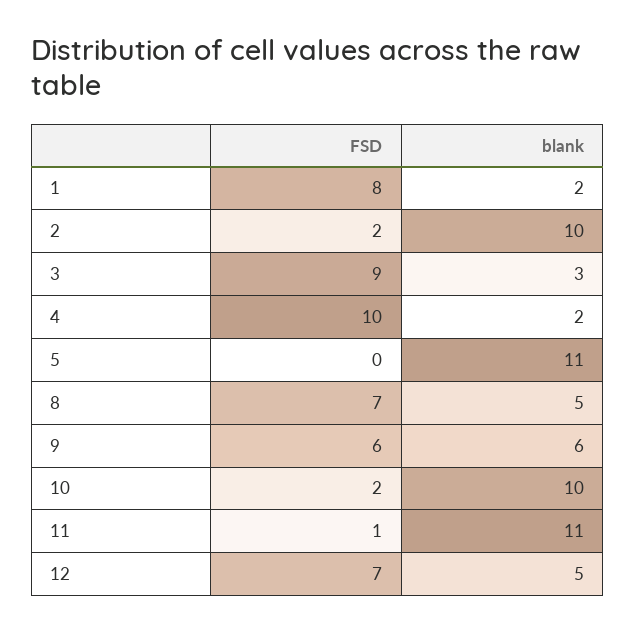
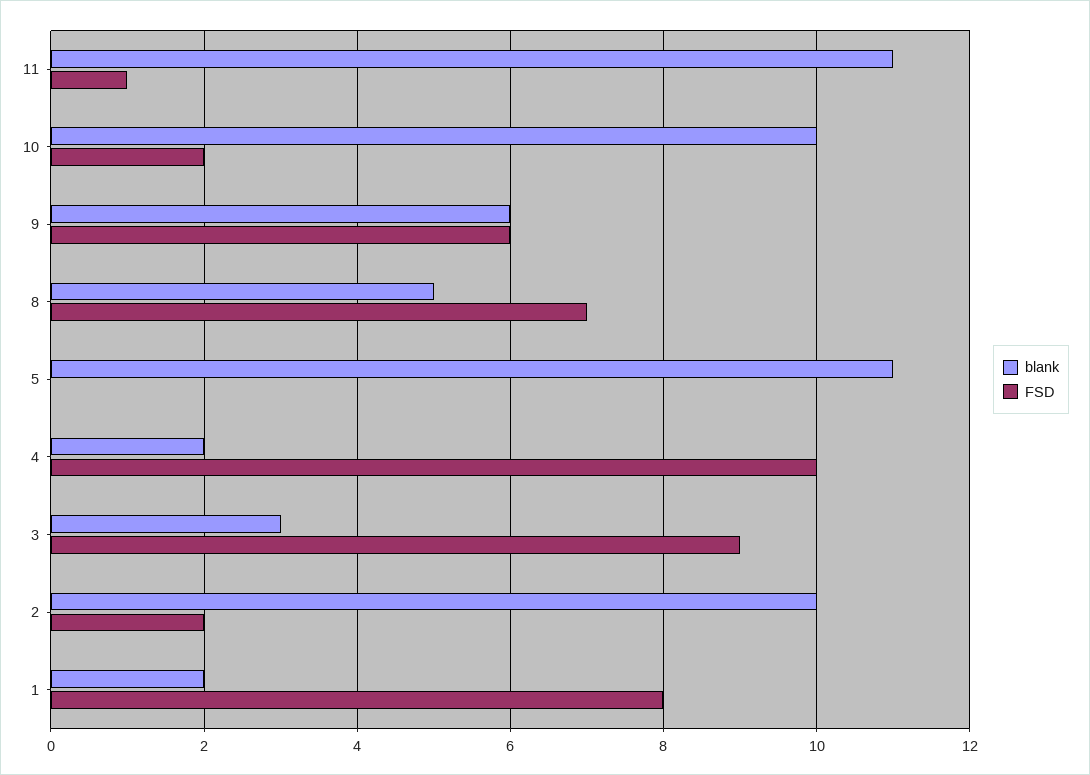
FSD, 12: 7 -> none
blank, 12: 5 -> none

